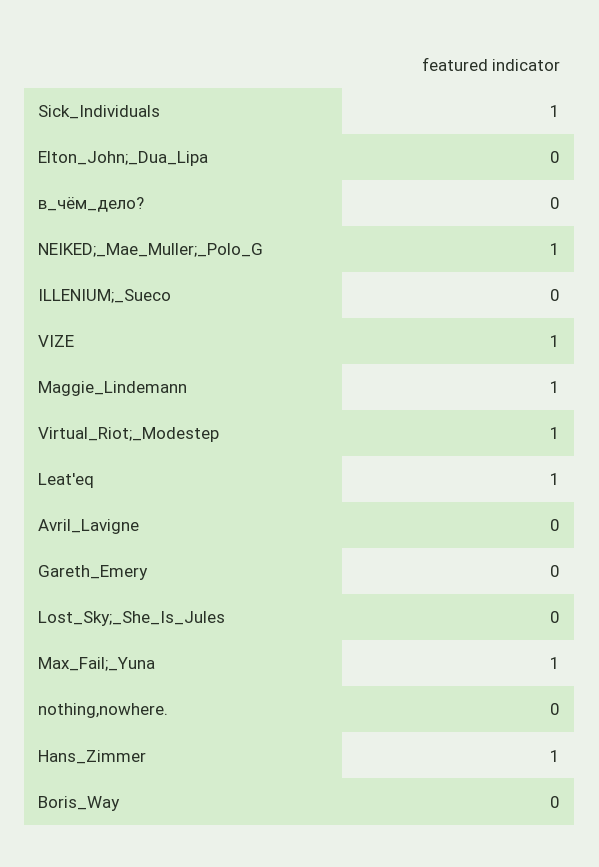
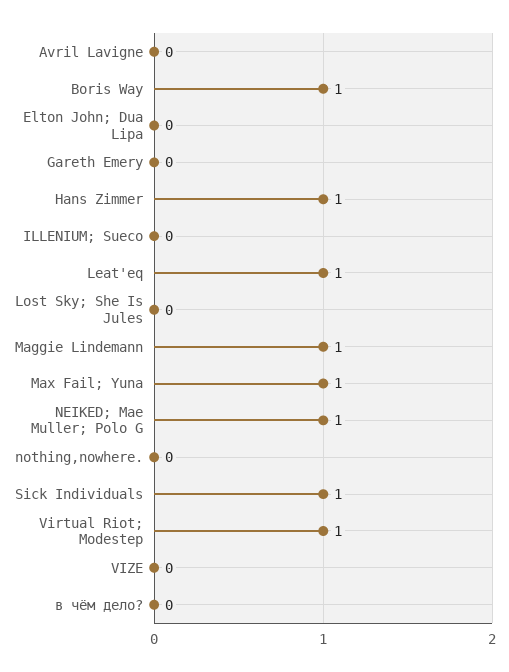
VIZE: 1 -> 0
Boris_Way: 0 -> 1

